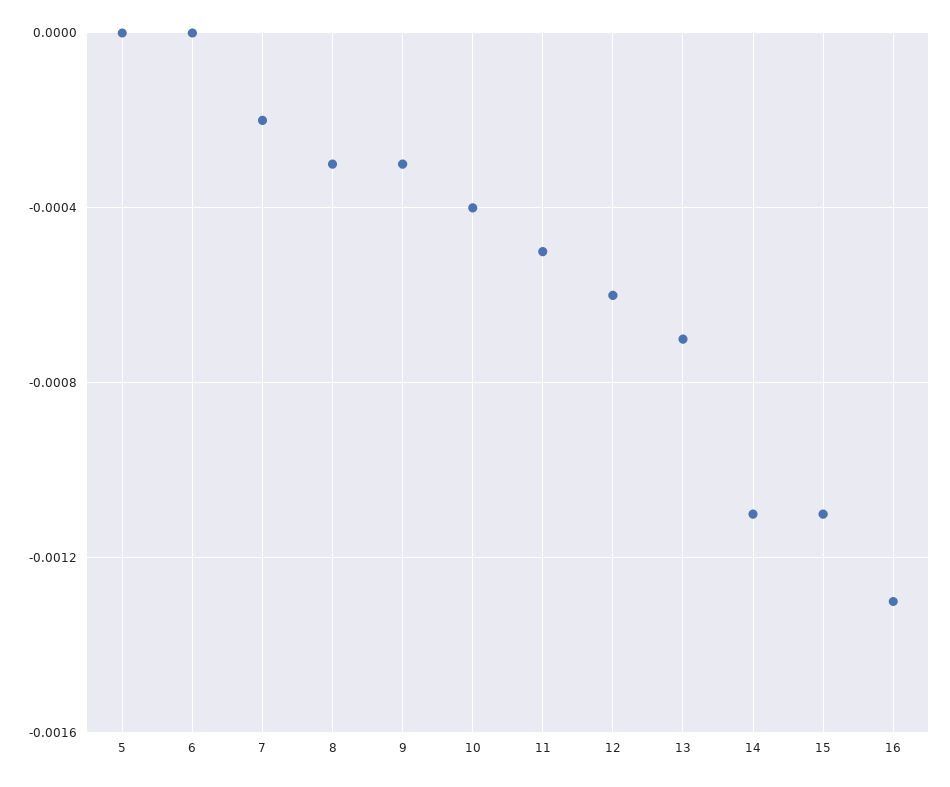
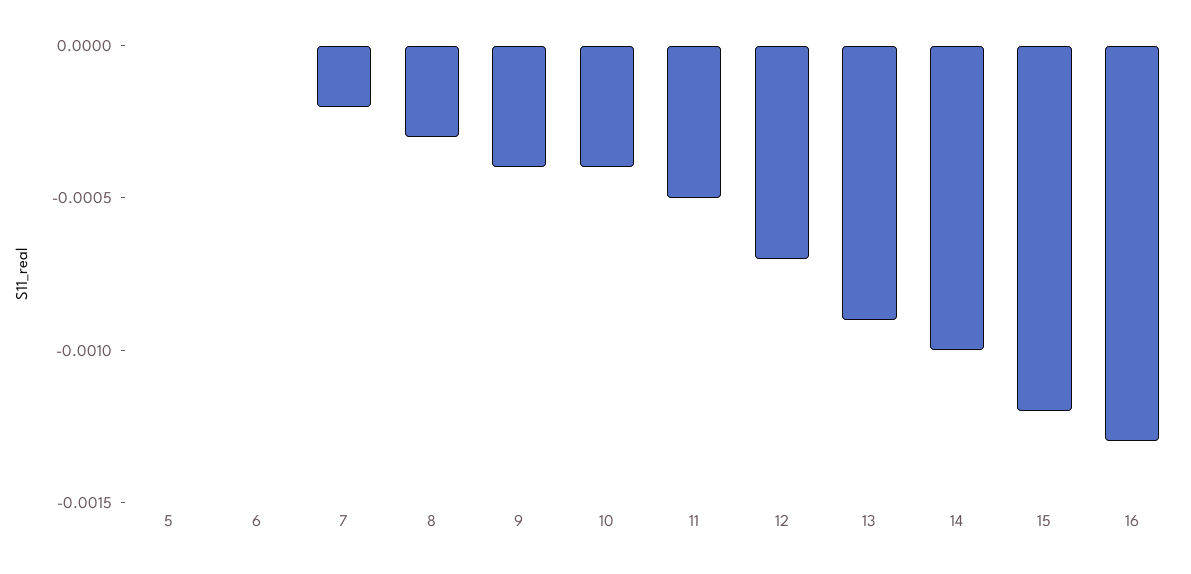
9: -0.0003 -> -0.0004
12: -0.0006 -> -0.0007
13: -0.0007 -> -0.0009
14: -0.0011 -> -0.001
15: -0.0011 -> -0.0012

